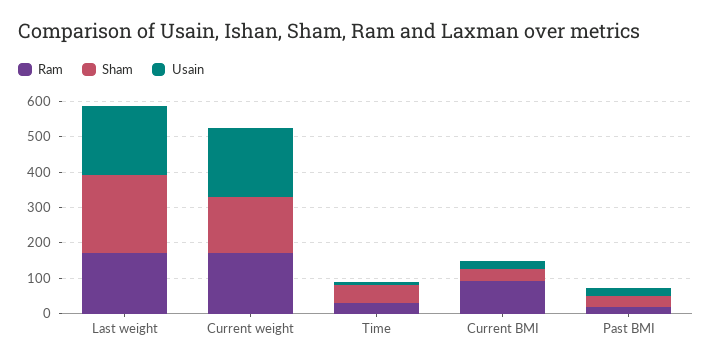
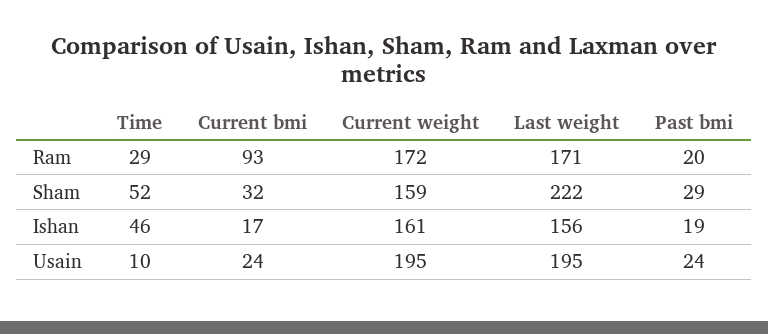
Ishan, Time: none -> 46
Ishan, Current BMI: none -> 17
Ishan, Current weight: none -> 161
Ishan, Last weight: none -> 156
Ishan, Past BMI: none -> 19

